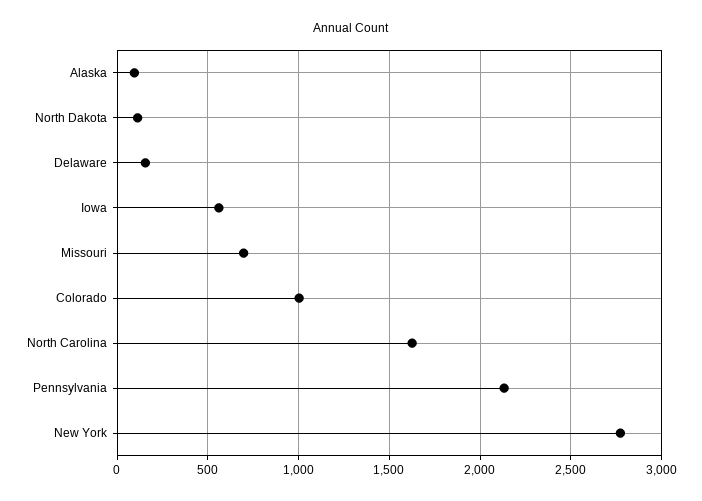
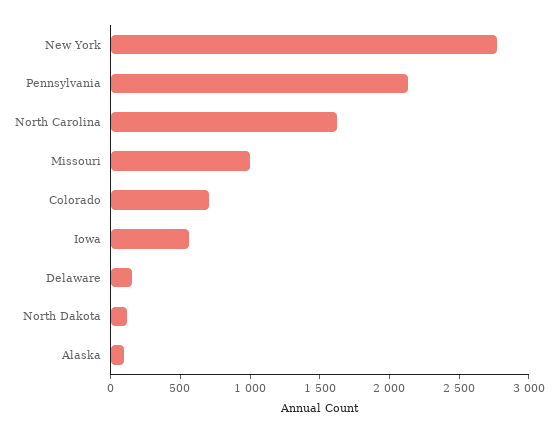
Missouri: 700 -> 1000
Colorado: 1000 -> 700

